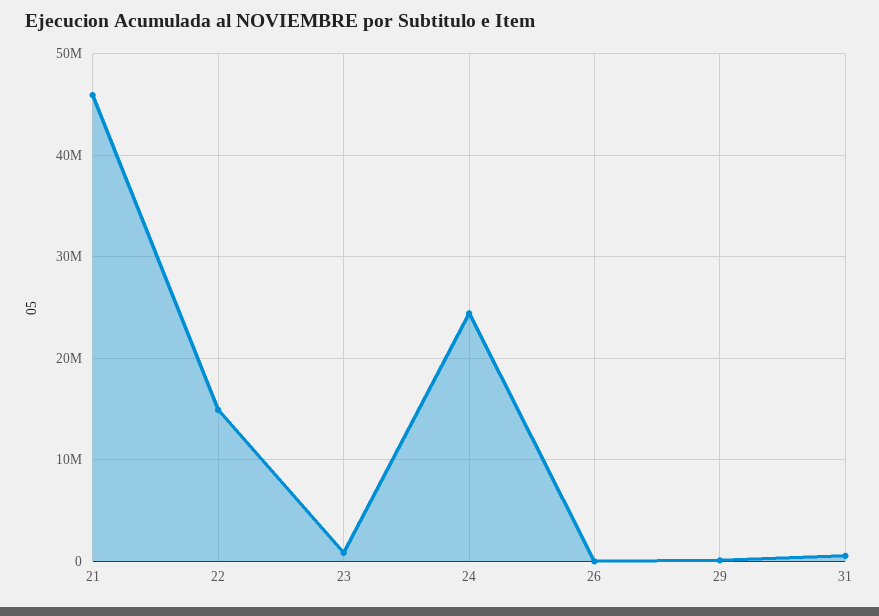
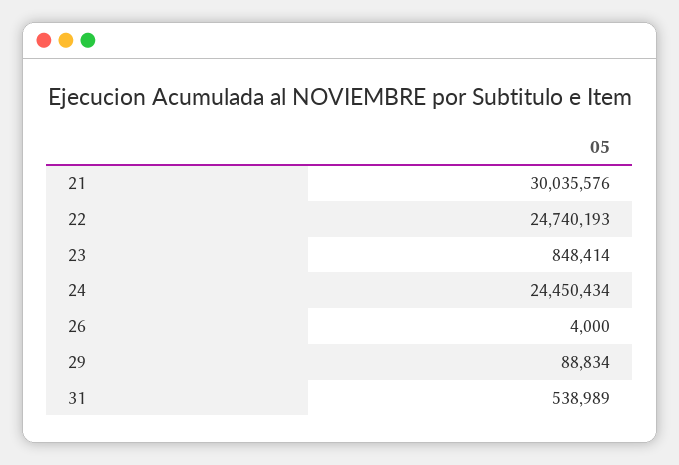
21: 46000000 -> 30035576
22: 15000000 -> 24740193

